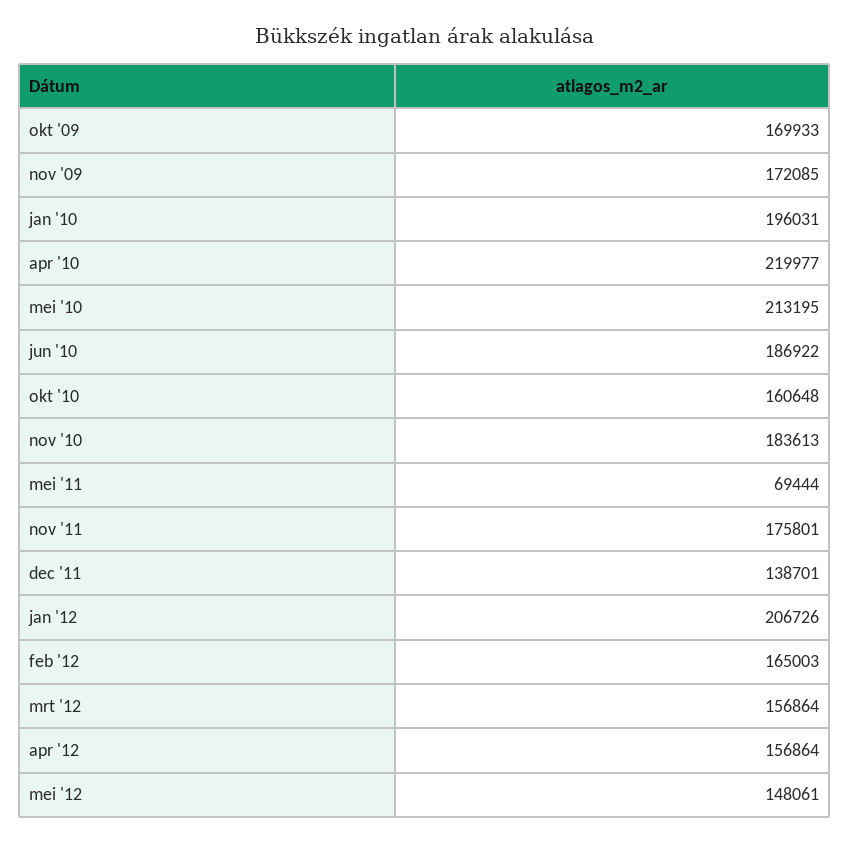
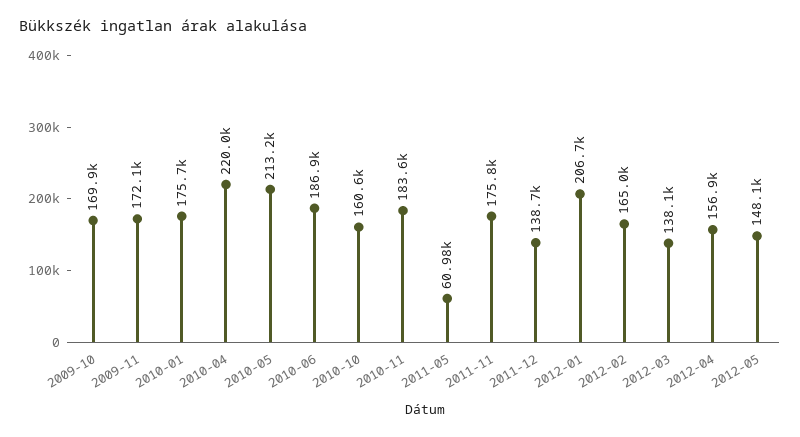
jan '10: 196031 -> 175700
mei '11: 69444 -> 60980
mrt '12: 156864 -> 138100

